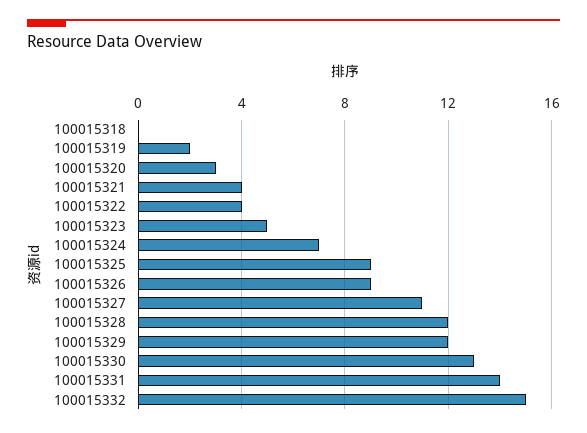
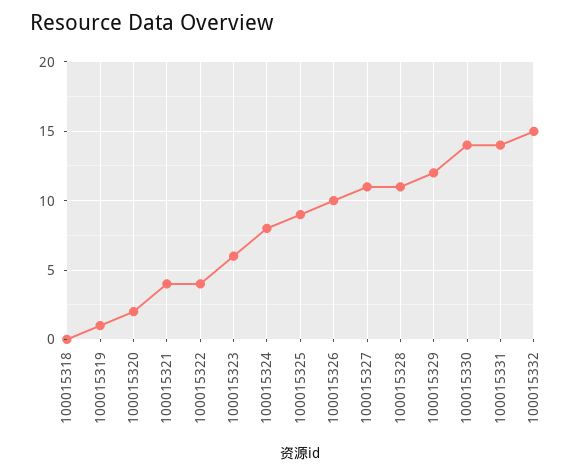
100015319: 2 -> 1
100015320: 3 -> 2
100015323: 5 -> 6
100015324: 7 -> 8
100015326: 9 -> 10
100015328: 12 -> 11
100015330: 13 -> 14

